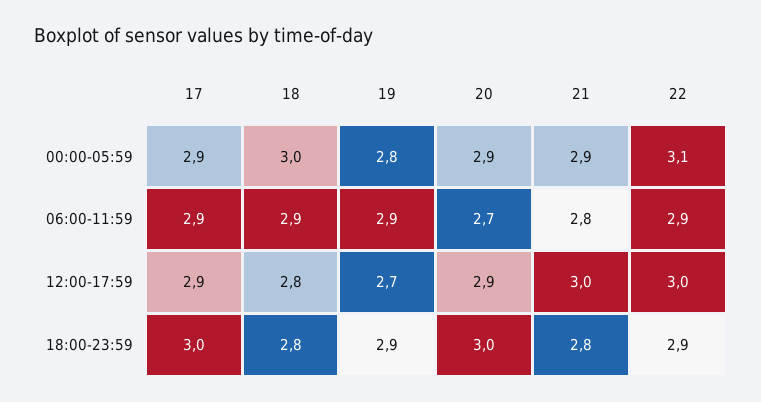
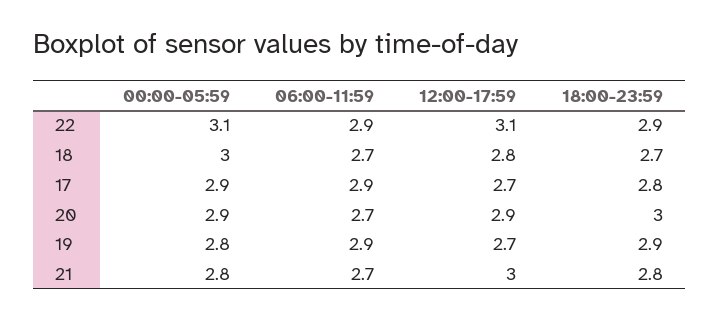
21, 00:00-05:59: 2.9 -> 2.8
18, 06:00-11:59: 2.9 -> 2.7
21, 06:00-11:59: 2.8 -> 2.7
17, 12:00-17:59: 2.9 -> 2.7
22, 12:00-17:59: 3 -> 3.1
17, 18:00-23:59: 3 -> 2.8
18, 18:00-23:59: 2.8 -> 2.7

